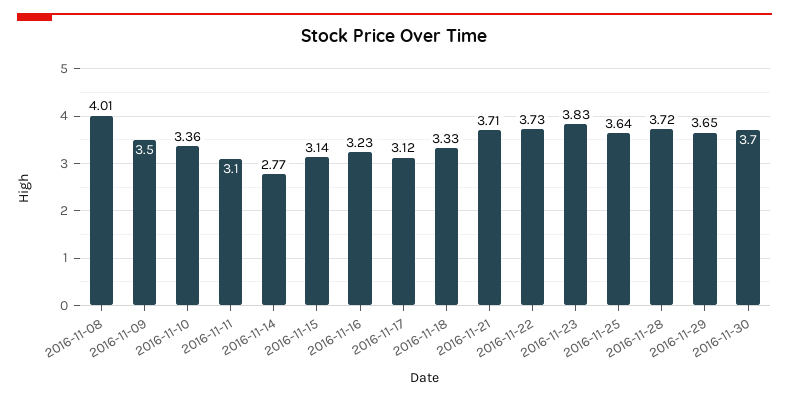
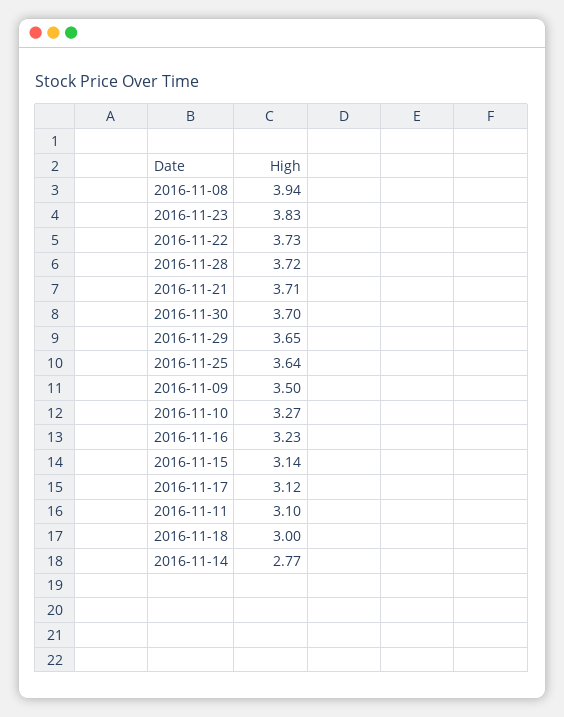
2016-11-08: 4.01 -> 3.94
2016-11-10: 3.36 -> 3.27
2016-11-18: 3.33 -> 3

